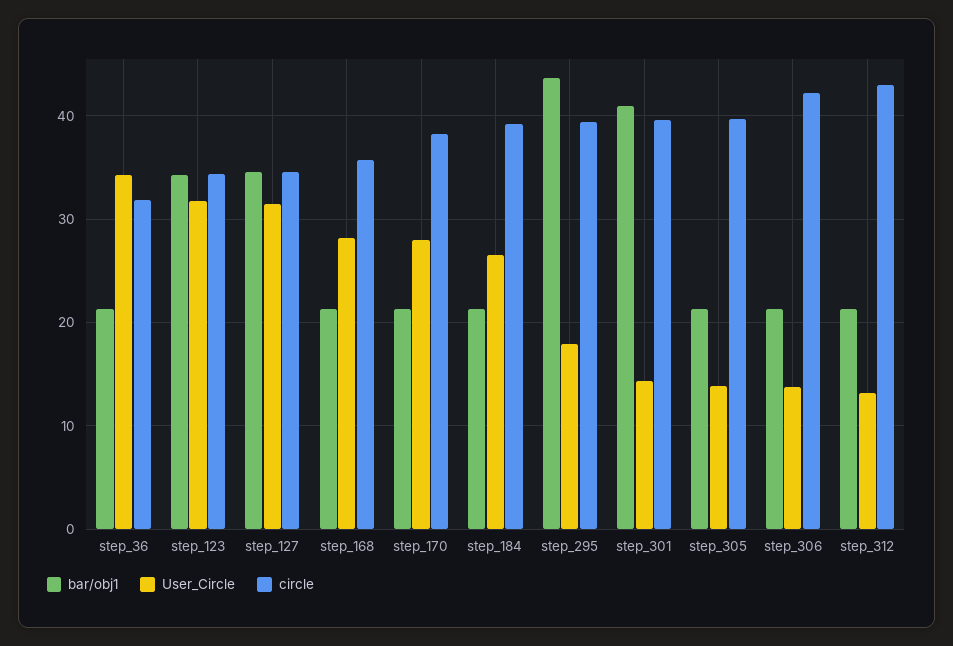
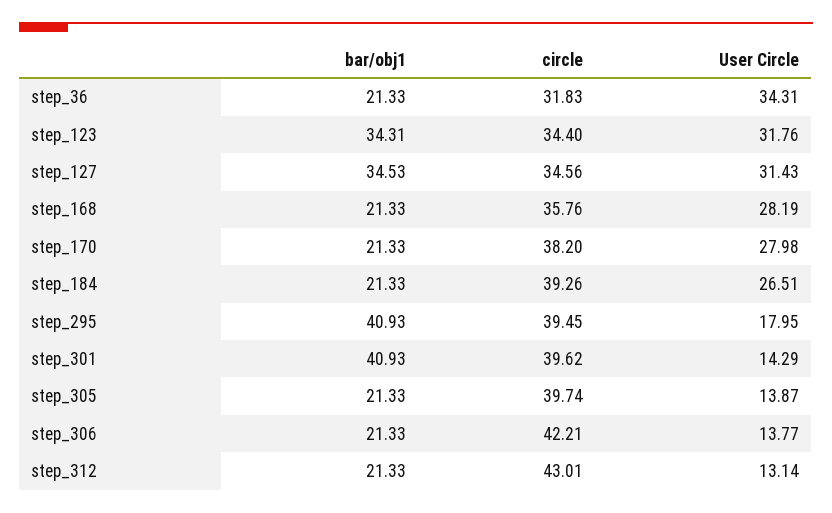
bar/obj1, step_295: 44 -> 40.93

